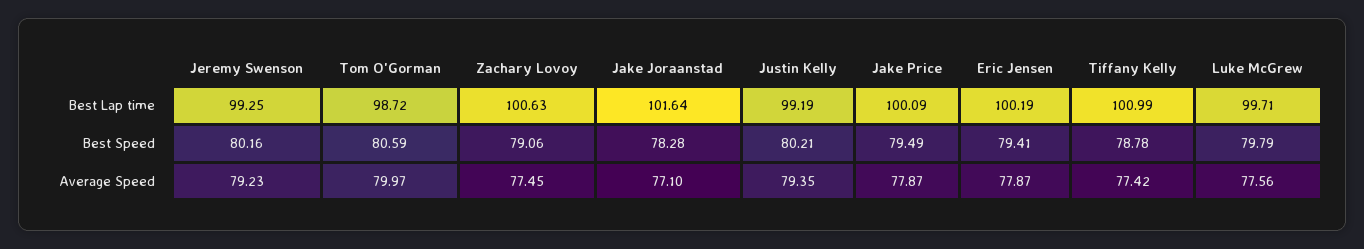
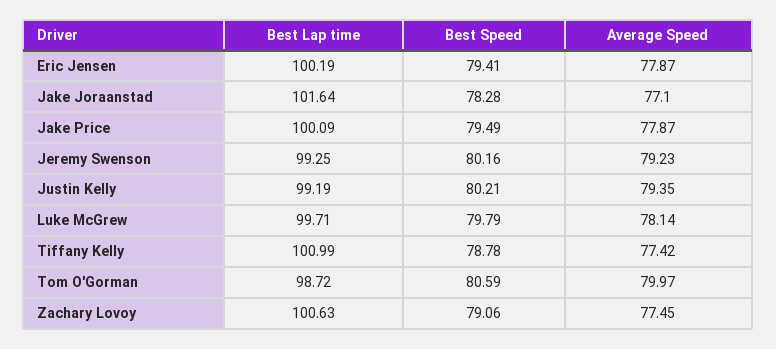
Luke McGrew, Average Speed: 77.56 -> 78.14

